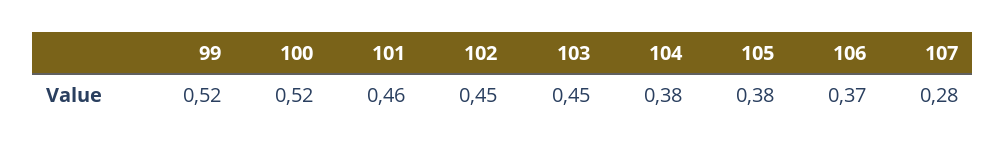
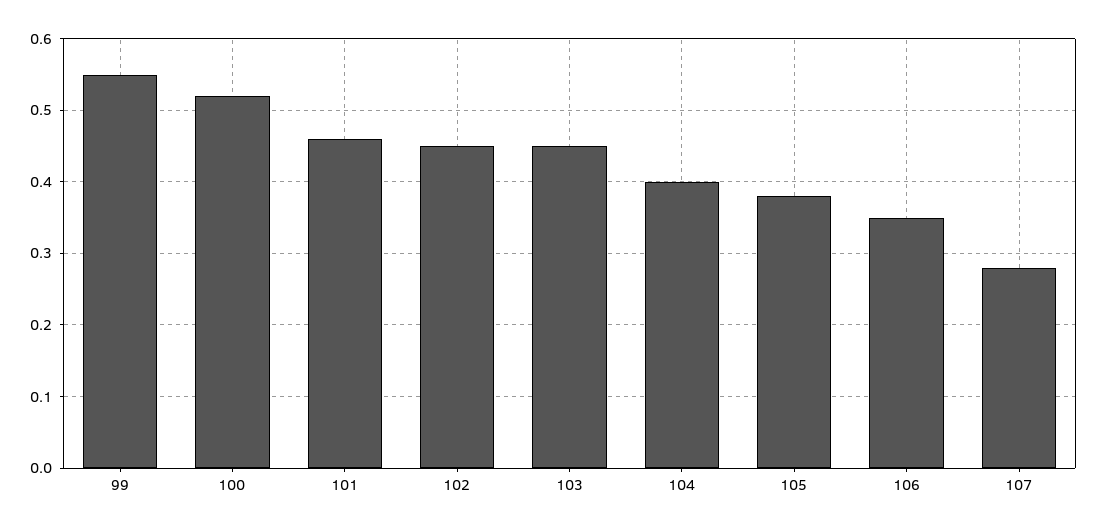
99: 0.52 -> 0.55
104: 0.38 -> 0.4
106: 0.37 -> 0.35

